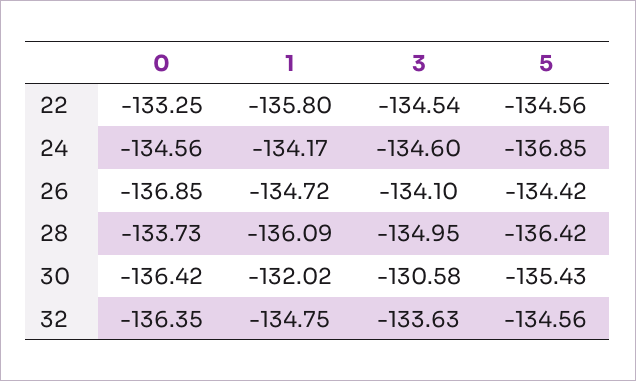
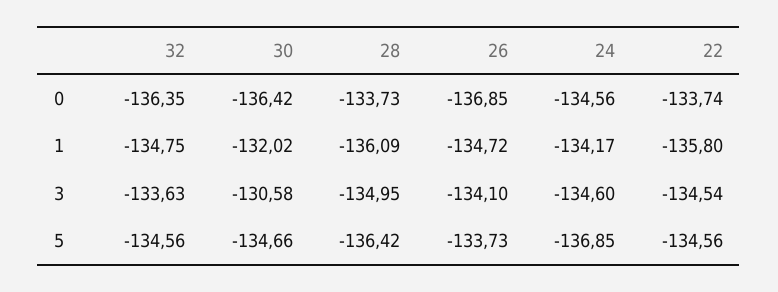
0, 22: -133.25 -> -133.74
5, 26: -134.42 -> -133.73
5, 30: -135.43 -> -134.66

